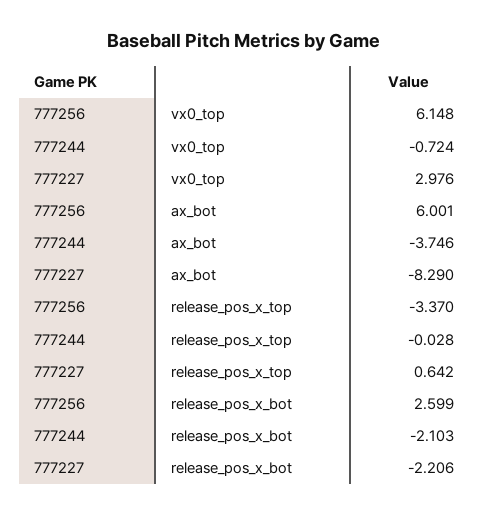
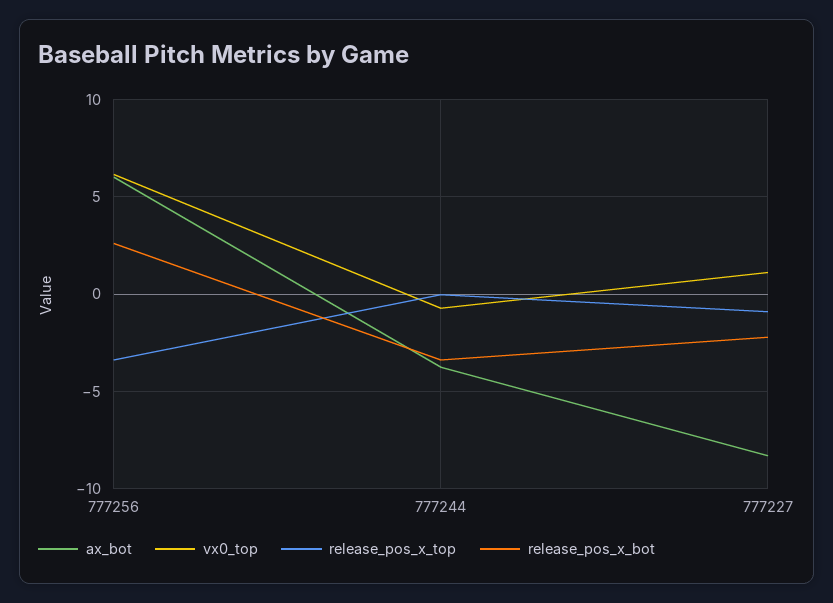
vx0_top, 777227: 2.976 -> 1
release_pos_x_top, 777227: 0.642 -> -1
release_pos_x_bot, 777244: -2.103 -> -3.5

